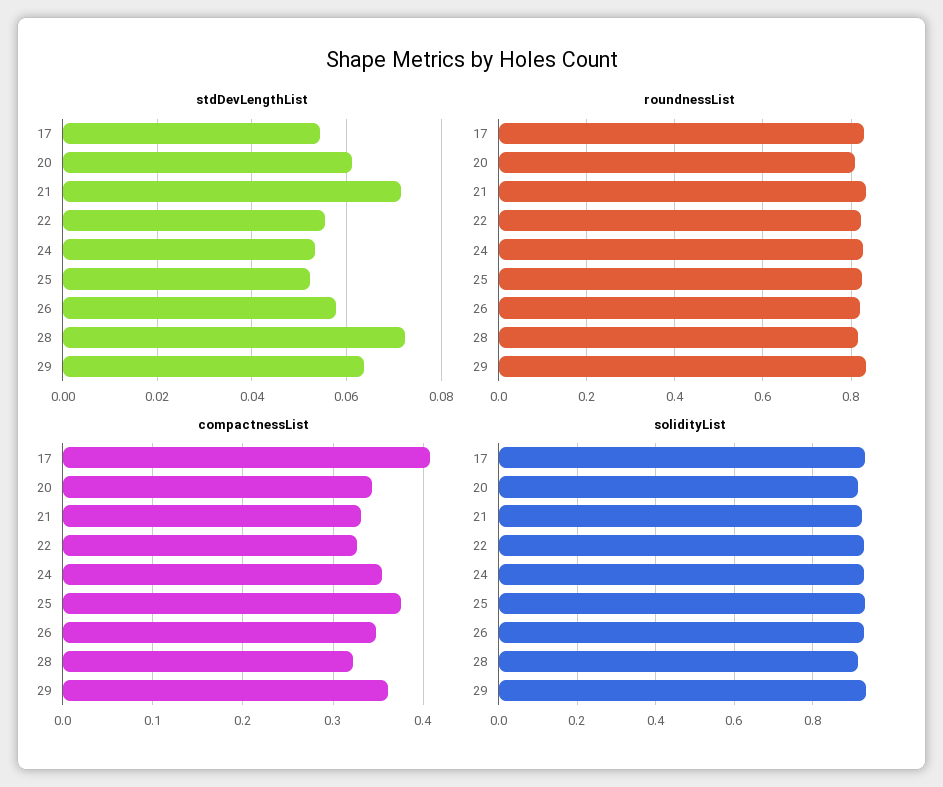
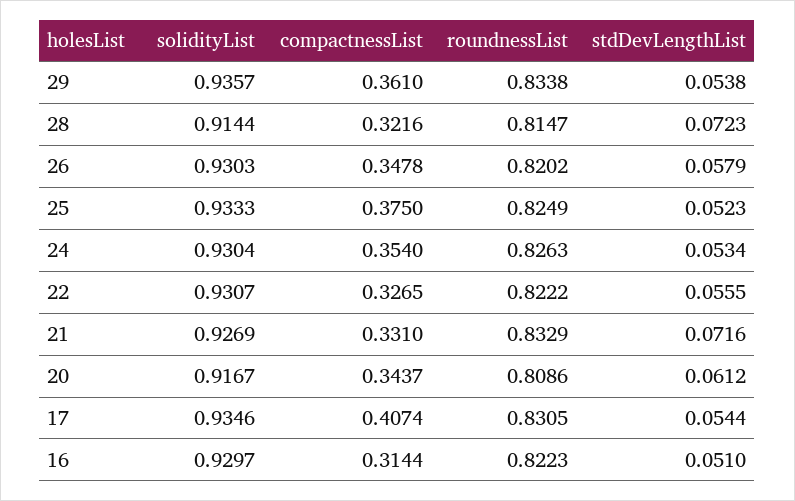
stdDevLengthList, 29: 0.064 -> 0.0538
solidityList, 16: none -> 0.9297
compactnessList, 16: none -> 0.3144
roundnessList, 16: none -> 0.8223
stdDevLengthList, 16: none -> 0.051

